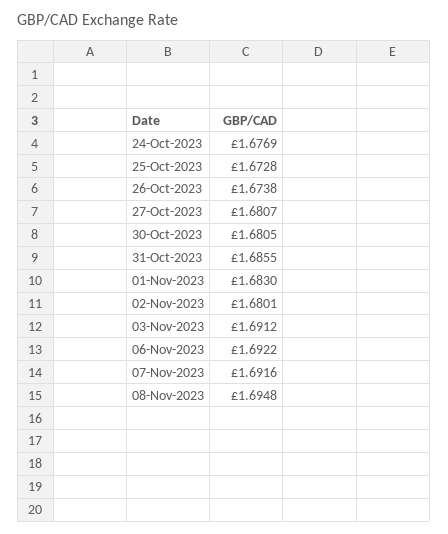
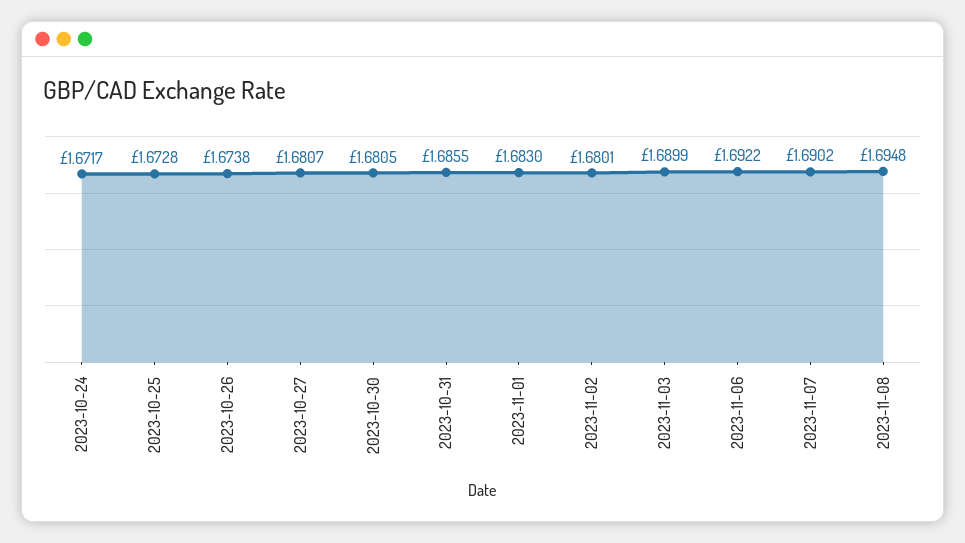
24-Oct-2023: 1.6769 -> 1.6717
03-Nov-2023: 1.6912 -> 1.6899
07-Nov-2023: 1.6916 -> 1.6902

